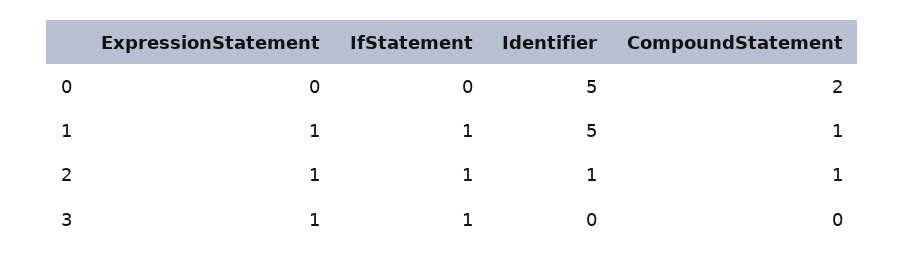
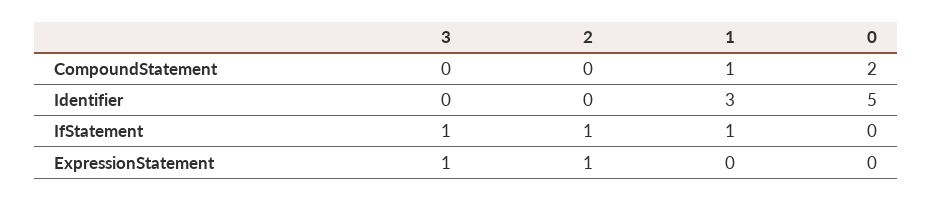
ExpressionStatement, 1: 1 -> 0
Identifier, 1: 5 -> 3
Identifier, 2: 1 -> 0
CompoundStatement, 2: 1 -> 0

